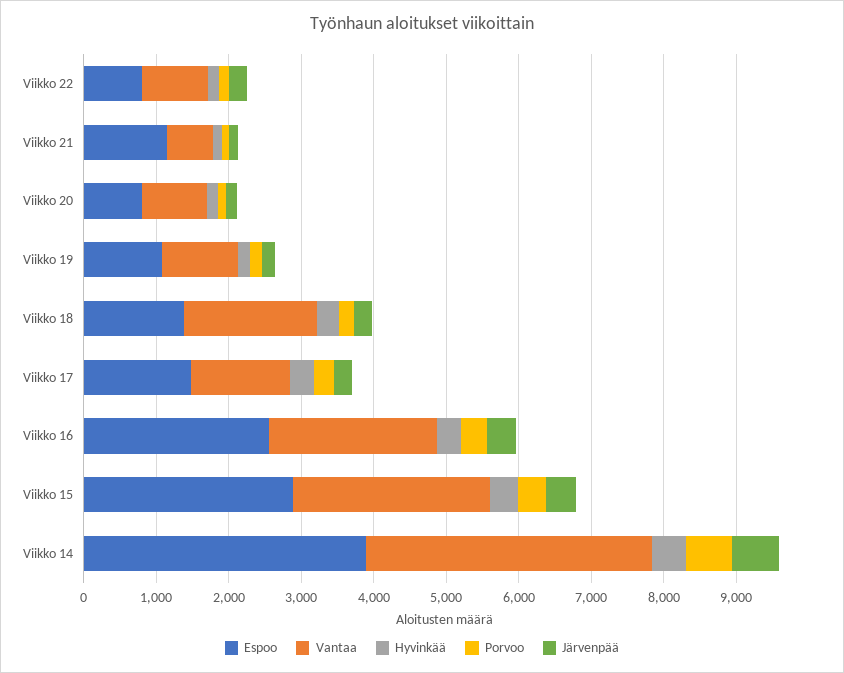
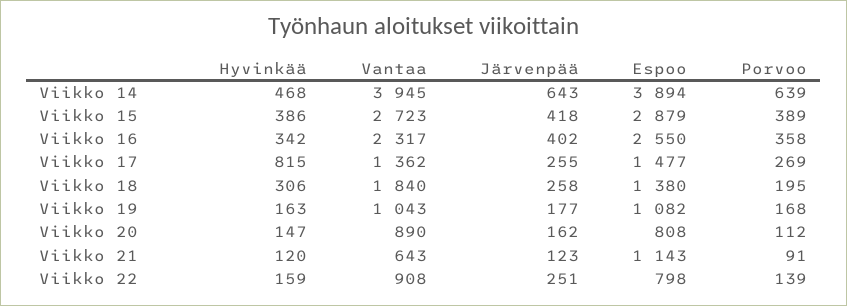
Hyvinkää, Viikko 17: 400 -> 815

